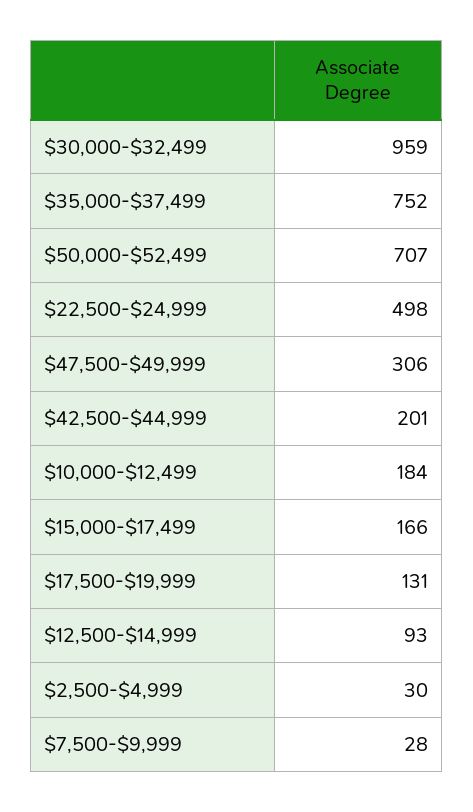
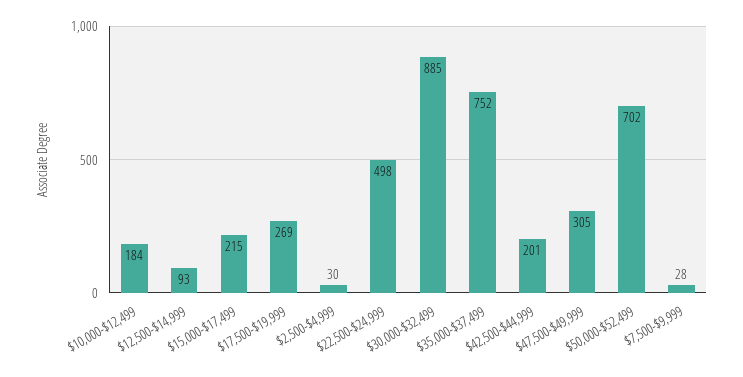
$30,000-$32,499: 959 -> 885
$50,000-$52,499: 707 -> 702
$47,500-$49,999: 306 -> 305
$15,000-$17,499: 166 -> 215
$17,500-$19,999: 131 -> 269

